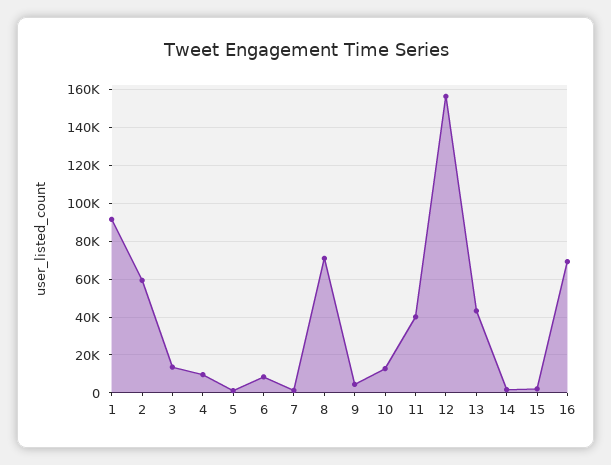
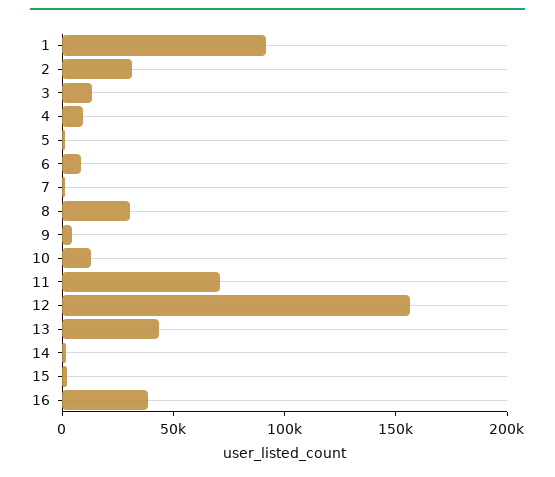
2: 60000 -> 30000
8: 70000 -> 30000
11: 40000 -> 70000
16: 70000 -> 40000

